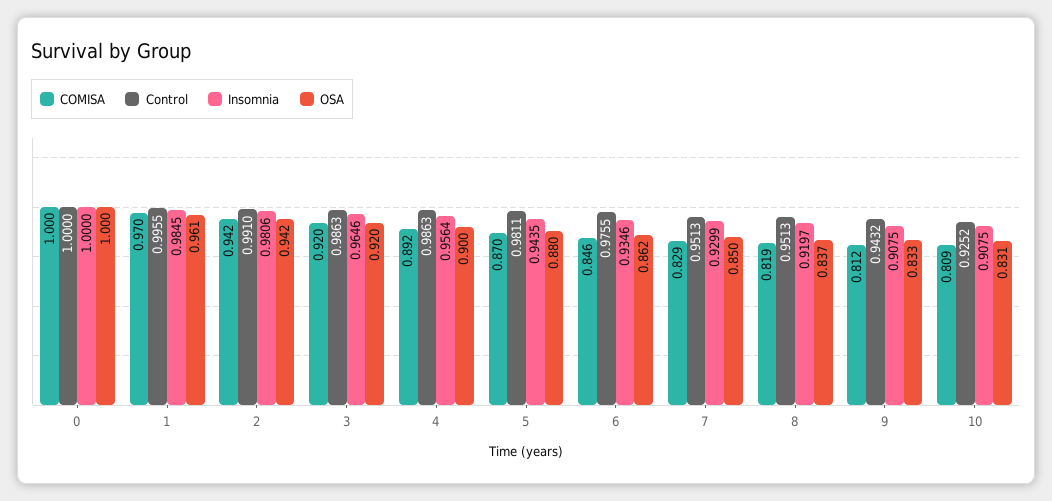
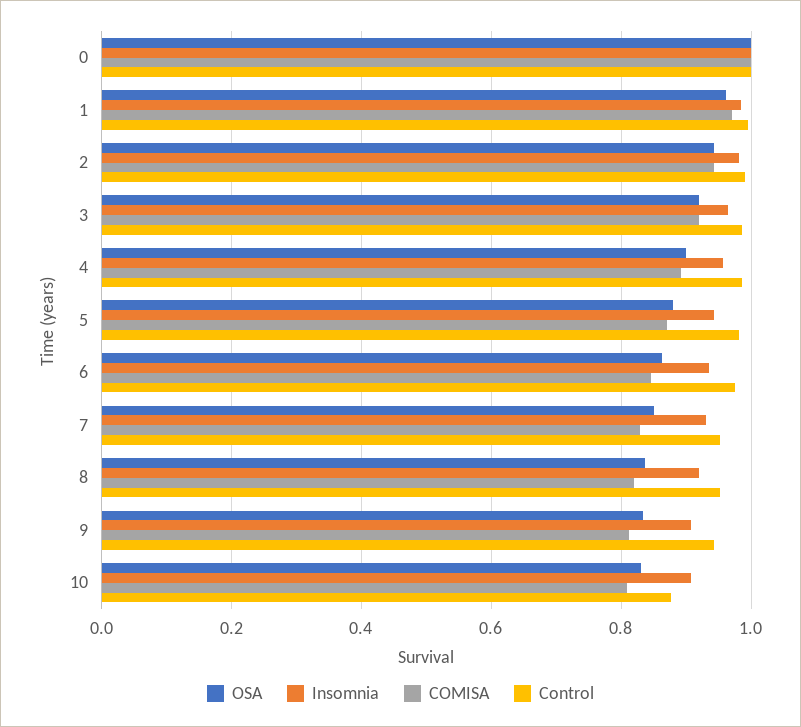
Control, 10: 0.9252 -> 0.88

